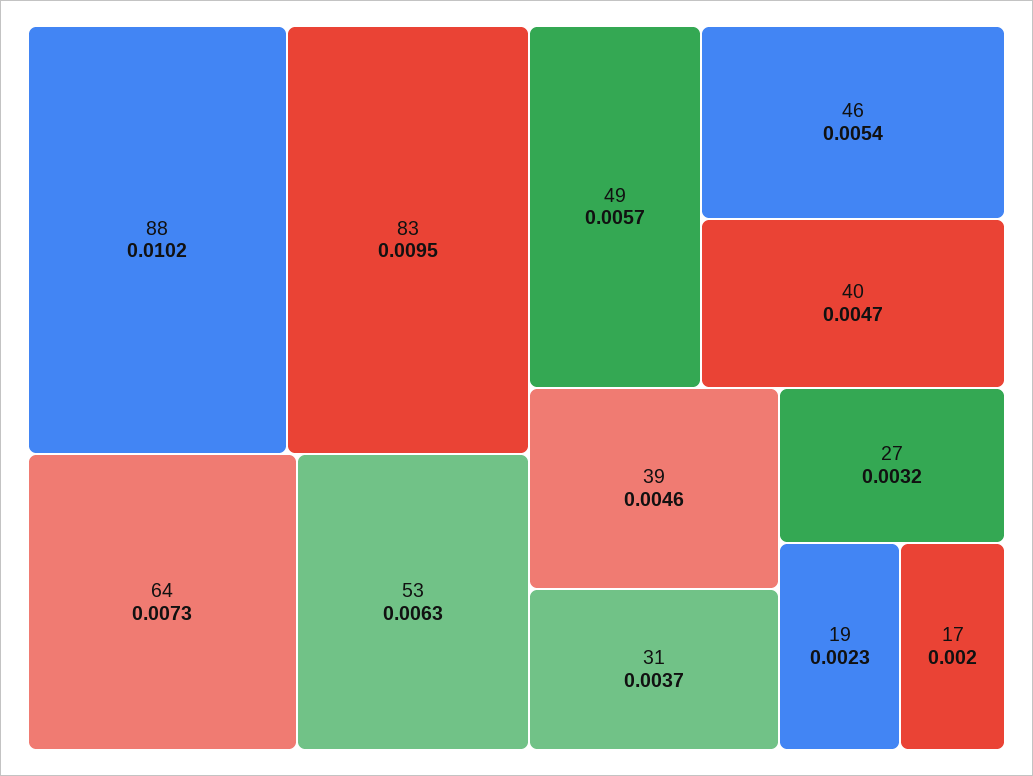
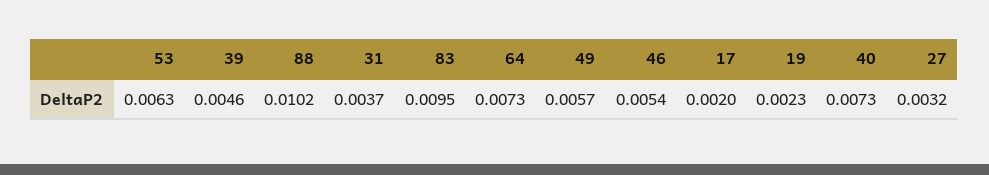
40: 0.0047 -> 0.0073

